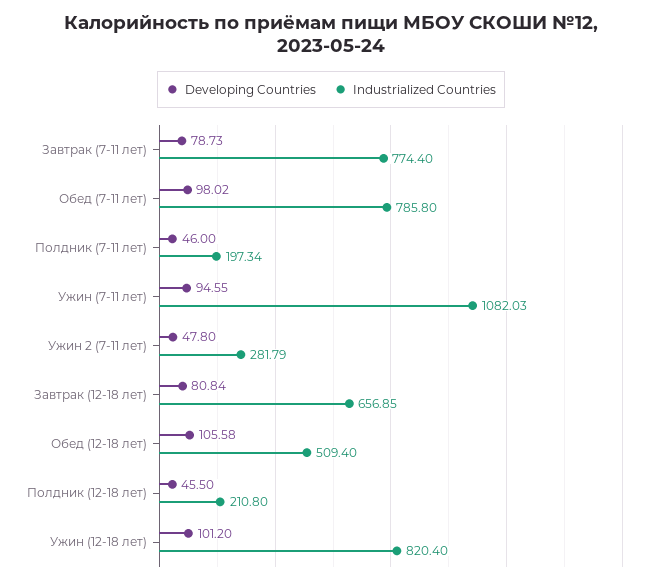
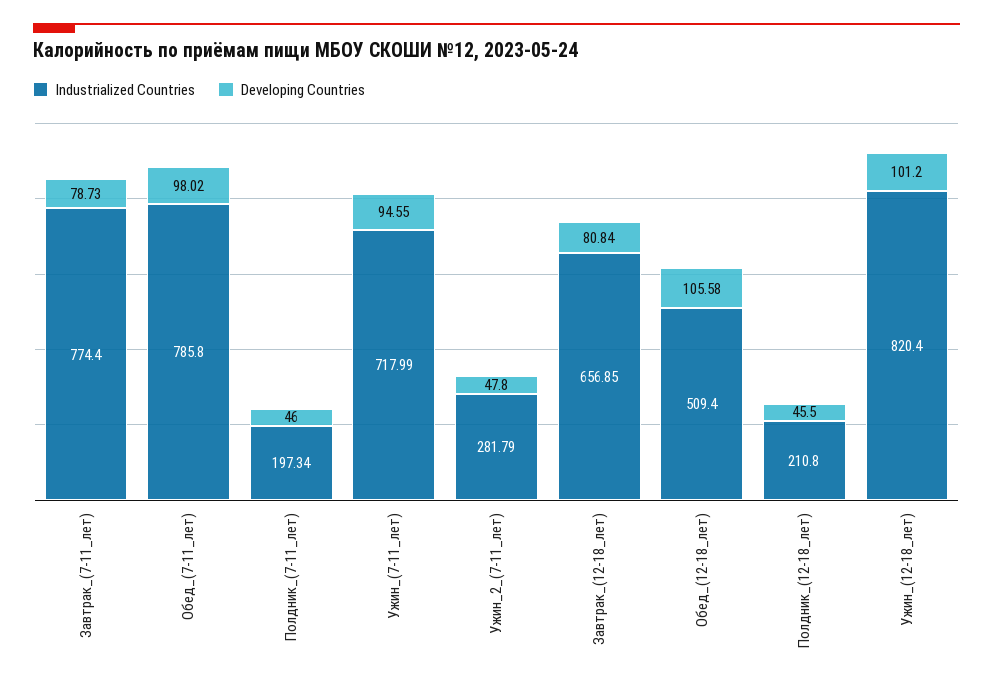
Industrialized Countries, Ужин (7-11 лет): 1082.03 -> 717.99

